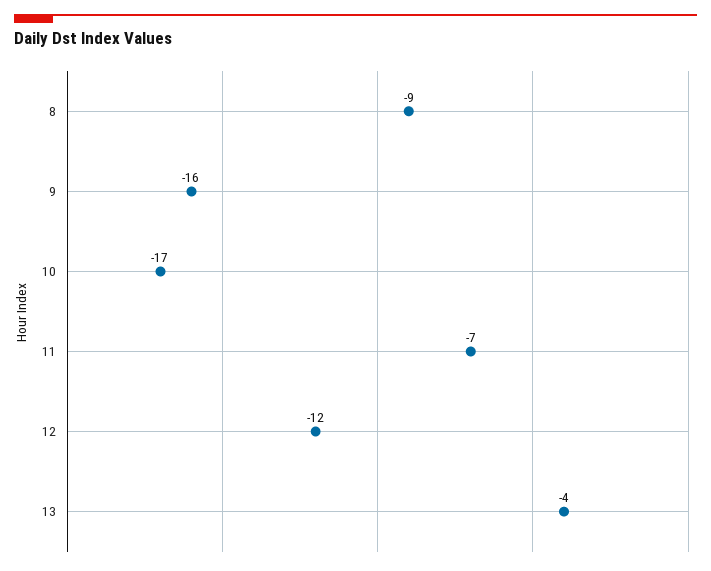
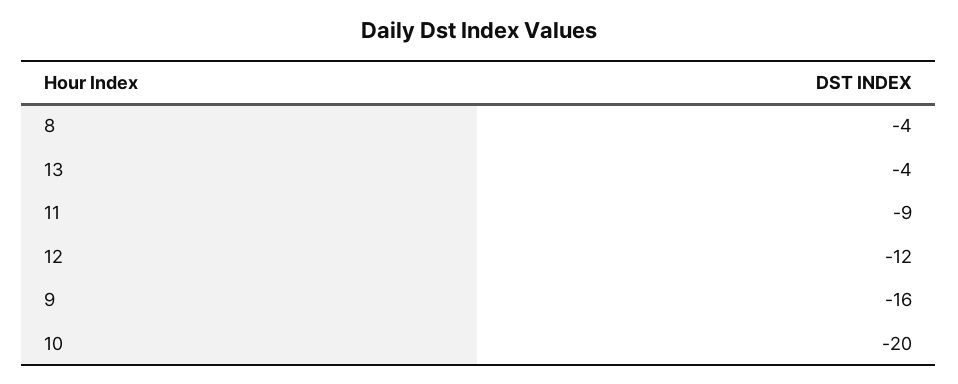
8: -9 -> -4
10: -17 -> -20
11: -7 -> -9

